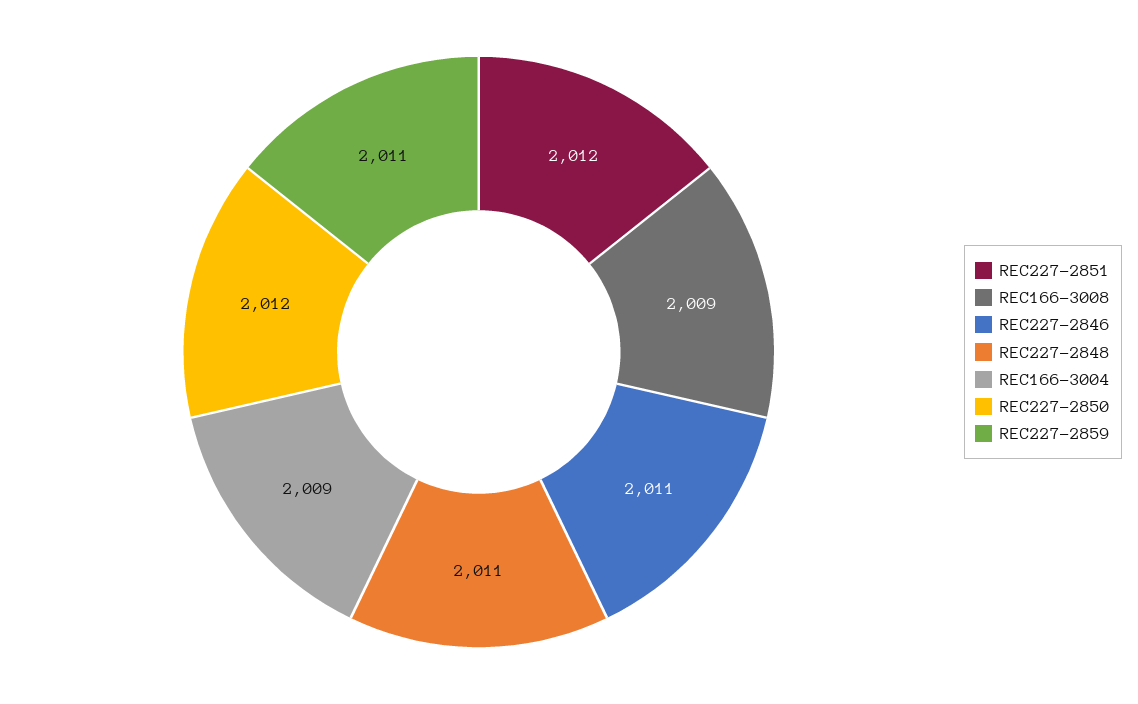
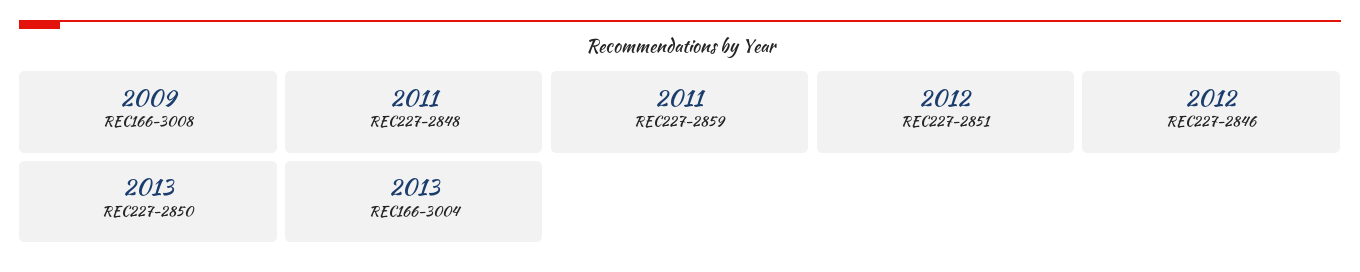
REC227-2846: 2011 -> 2012
REC166-3004: 2009 -> 2013
REC227-2850: 2012 -> 2013

